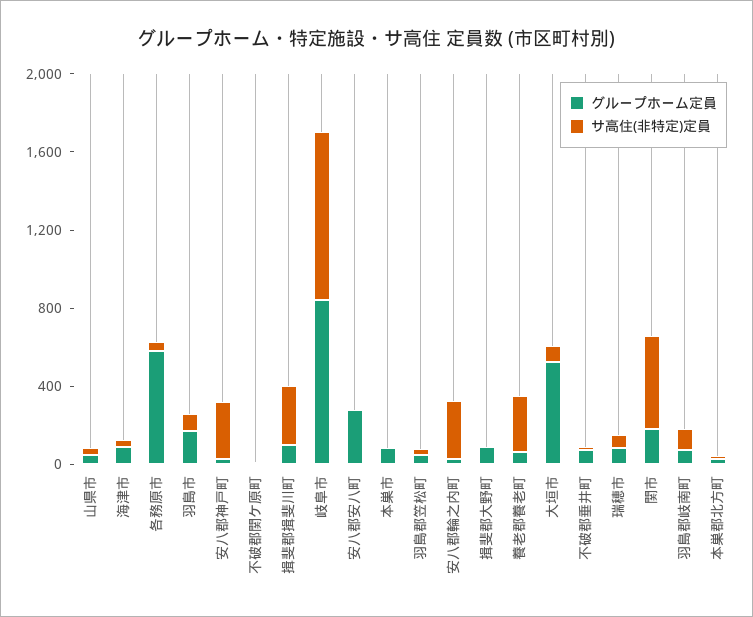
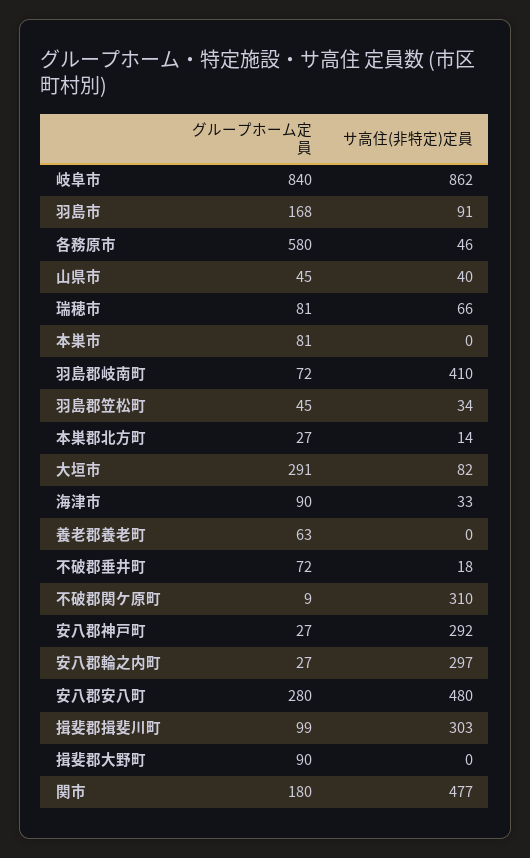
サ高住(非特定)定員, 不破郡関ケ原町: 0 -> 310
サ高住(非特定)定員, 安八郡安八町: 0 -> 480
サ高住(非特定)定員, 養老郡養老町: 300 -> 0
グループホーム定員, 大垣市: 500 -> 291
サ高住(非特定)定員, 羽島郡岐南町: 100 -> 410

